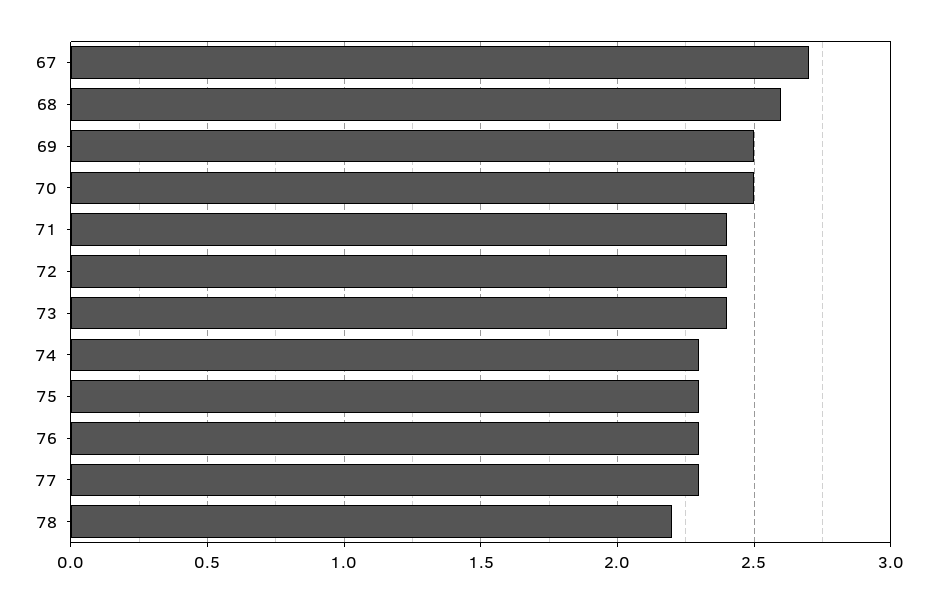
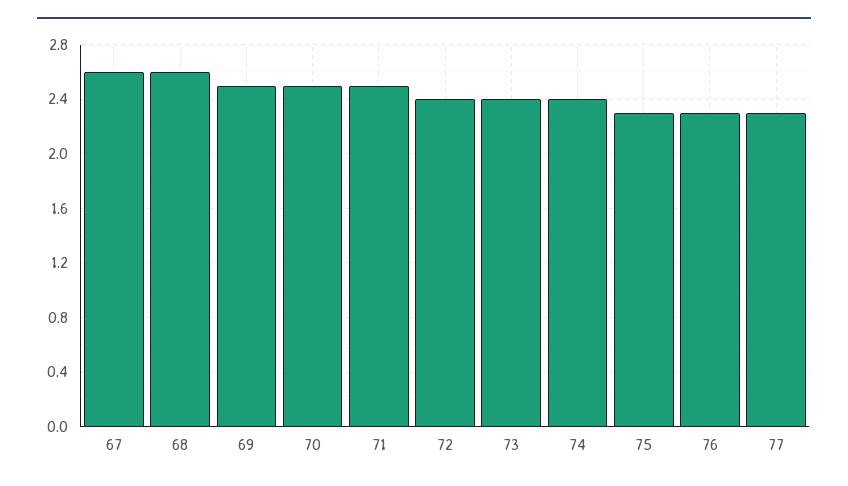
67: 2.7 -> 2.6
71: 2.4 -> 2.5
74: 2.3 -> 2.4
78: 2.2 -> none

